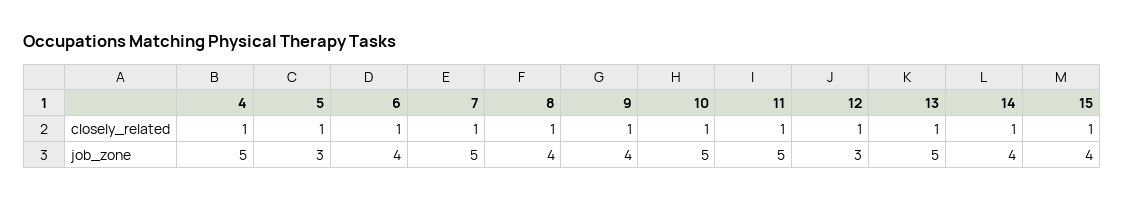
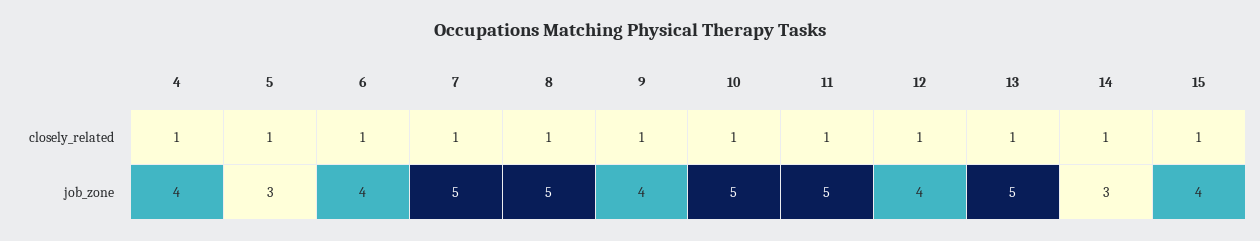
4, job_zone: 5 -> 4
8, job_zone: 4 -> 5
12, job_zone: 3 -> 4
14, job_zone: 4 -> 3

